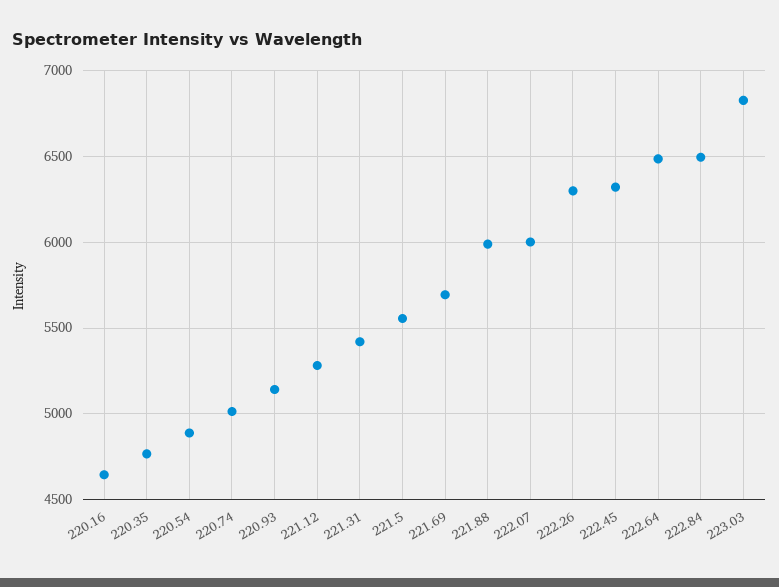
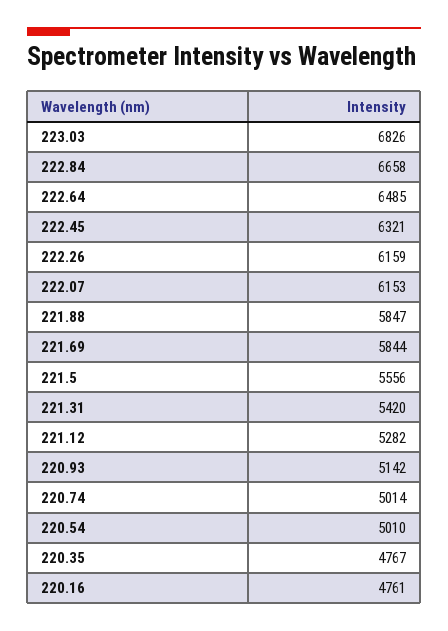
220.16: 4650 -> 4761
220.54: 4900 -> 5010
221.69: 5700 -> 5844
221.88: 6000 -> 5847
222.07: 6000 -> 6153
222.26: 6300 -> 6159
222.84: 6500 -> 6658

